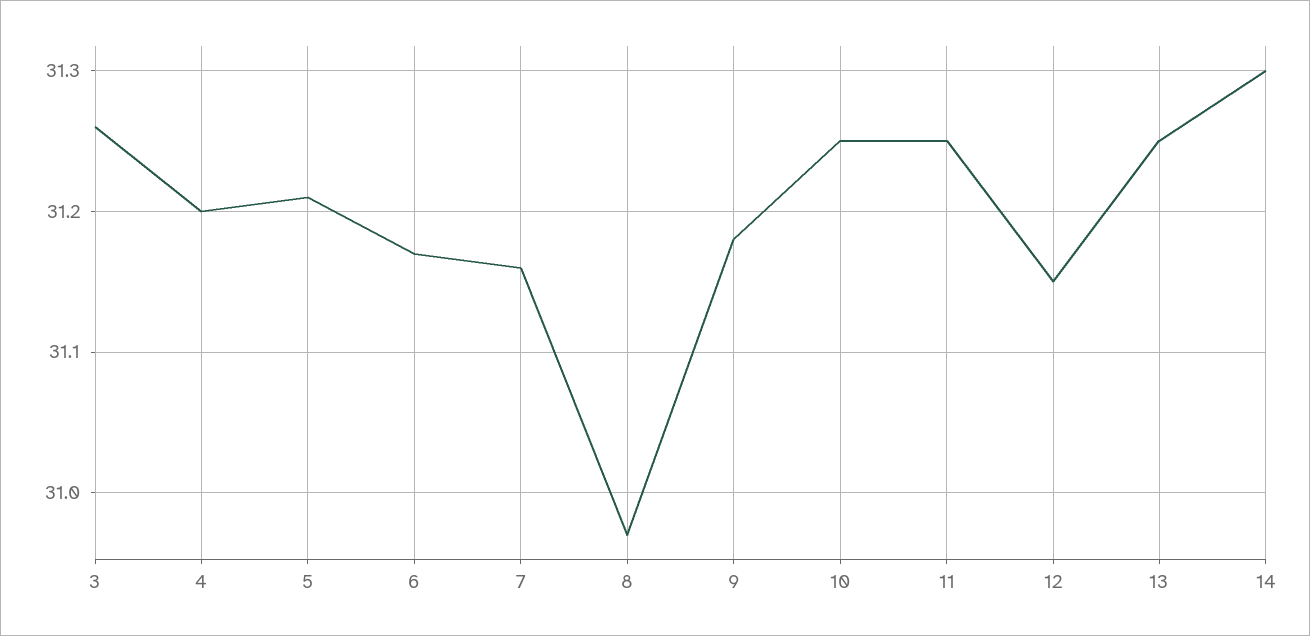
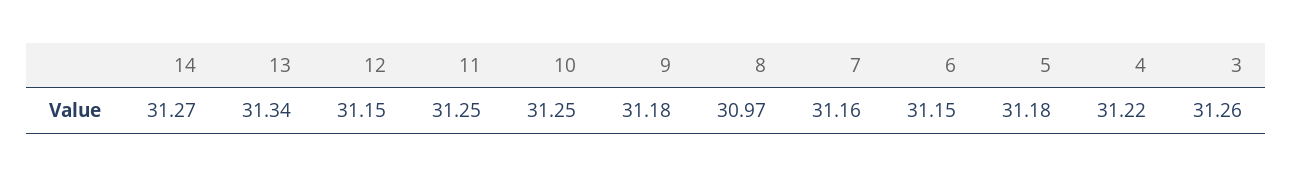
4: 31.2 -> 31.22
5: 31.21 -> 31.18
6: 31.17 -> 31.15
13: 31.25 -> 31.34
14: 31.3 -> 31.27

